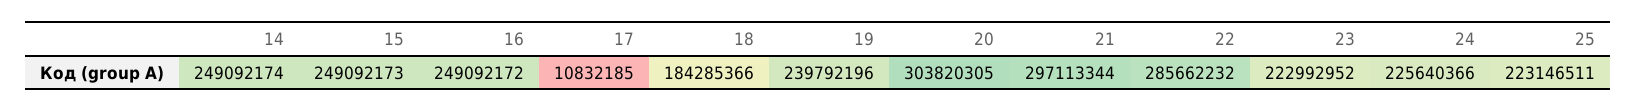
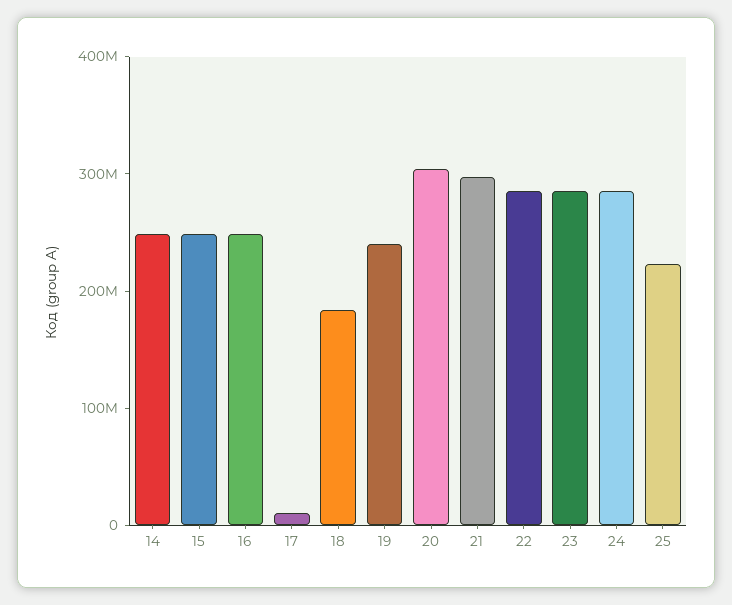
23: 222992952 -> 280000000
24: 225640366 -> 280000000

